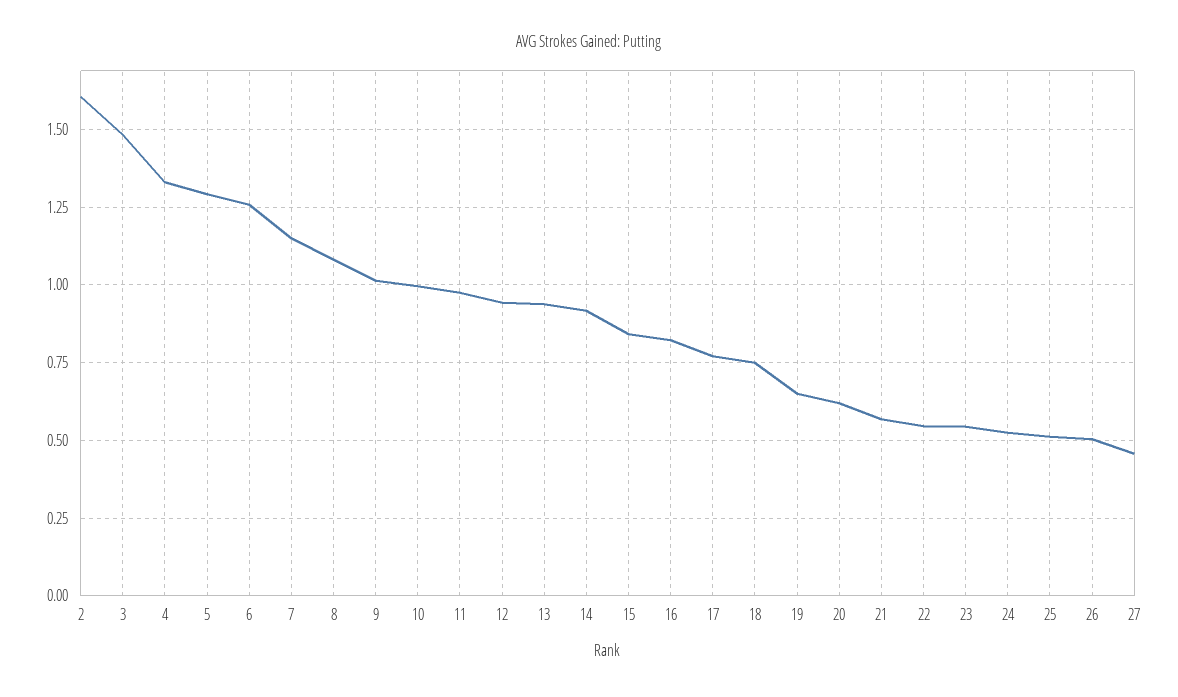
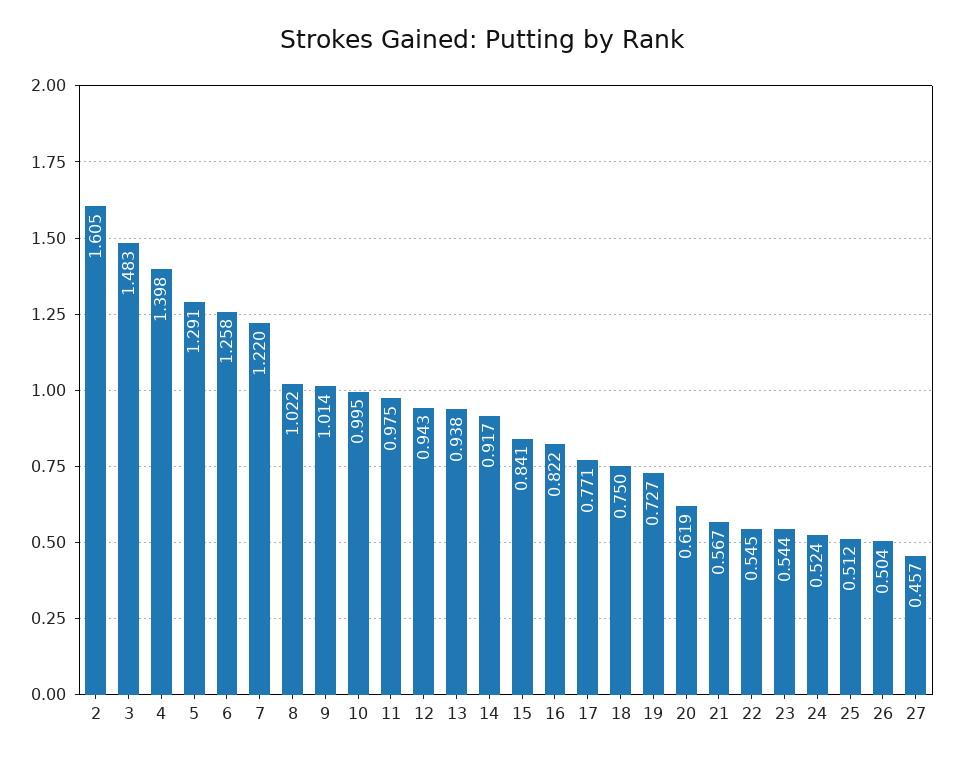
4: 1.325 -> 1.398
7: 1.15 -> 1.22
8: 1.075 -> 1.022
19: 0.65 -> 0.727

